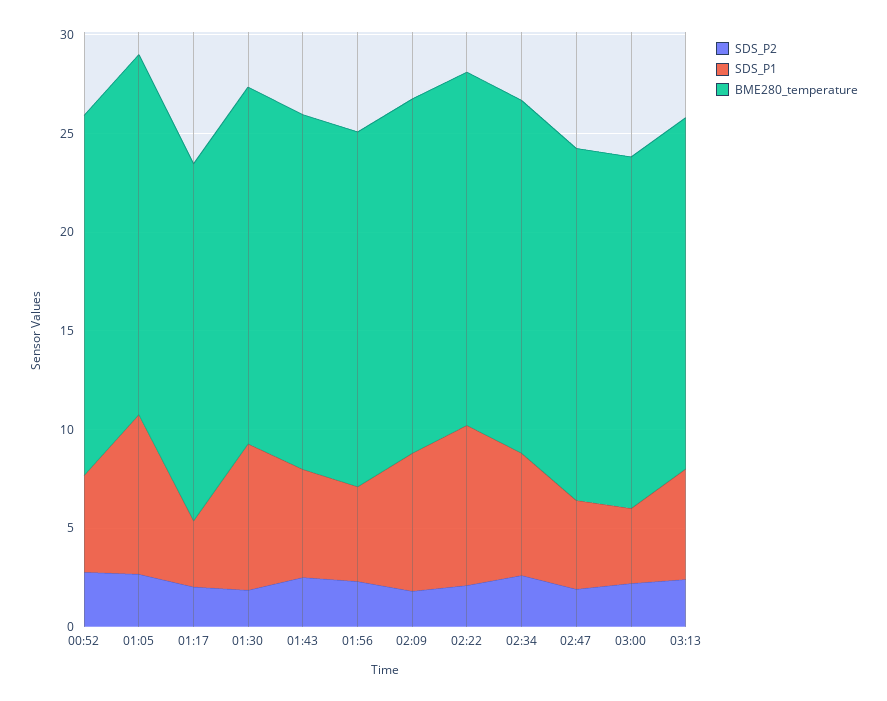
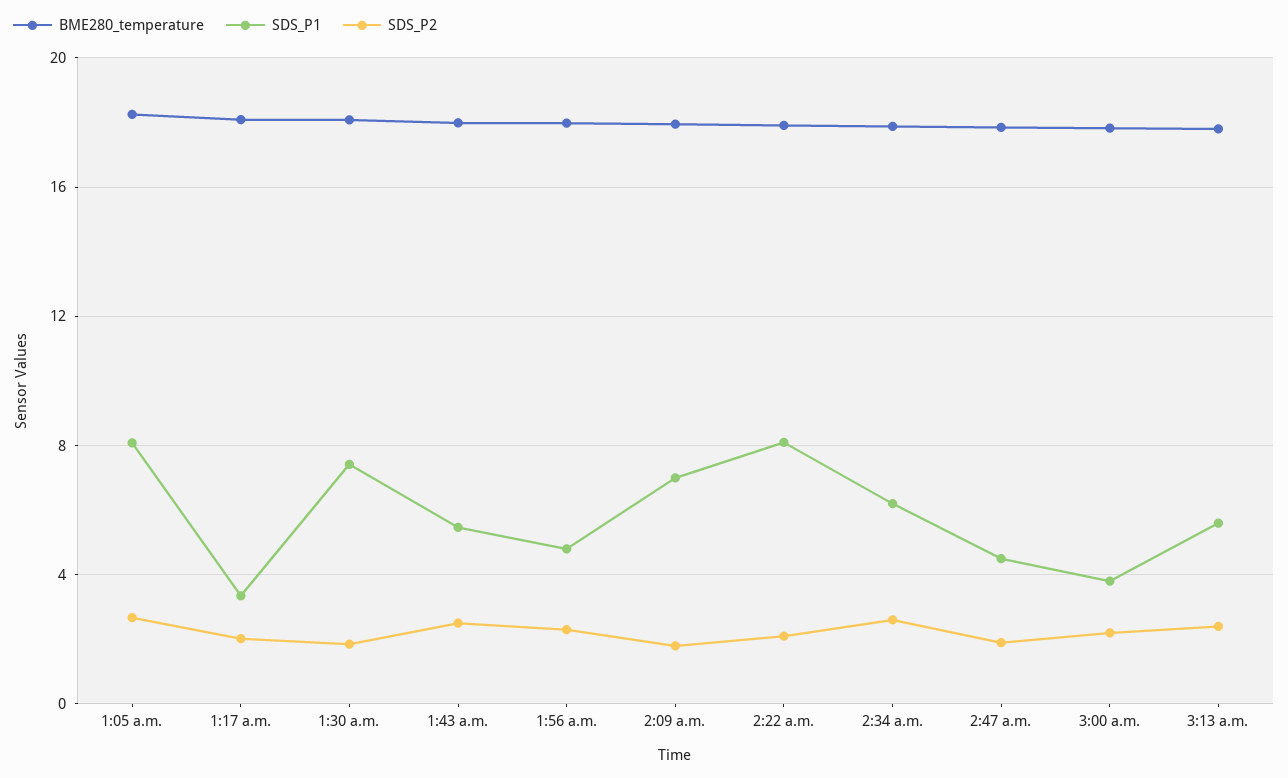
SDS_P2, 00:52: 3 -> none
SDS_P1, 00:52: 5 -> none
BME280_temperature, 00:52: 18 -> none

